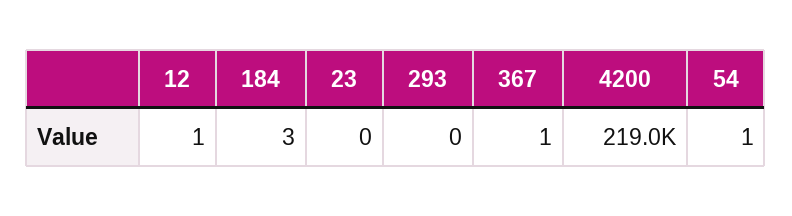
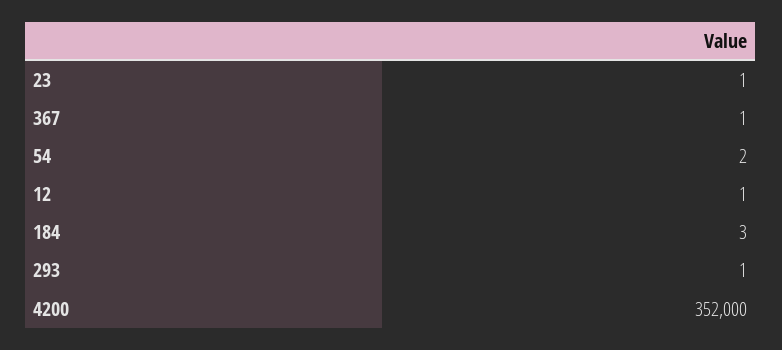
23: 0 -> 1
293: 0 -> 1
4200: 219000 -> 352000
54: 1 -> 2

